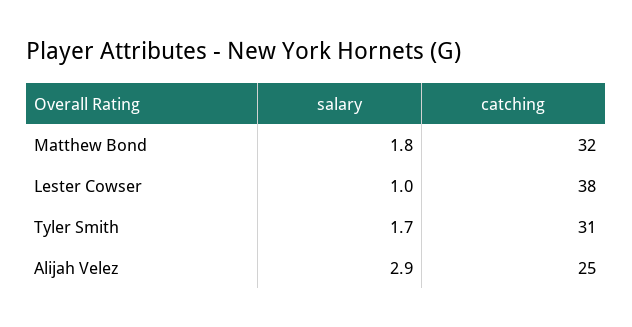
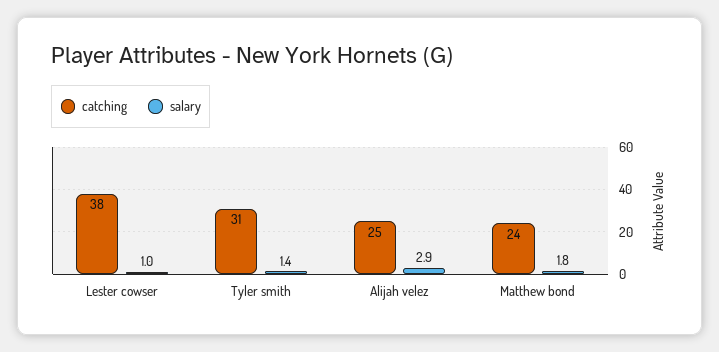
catching, Matthew Bond: 32 -> 24
salary, Tyler Smith: 1.7 -> 1.4

